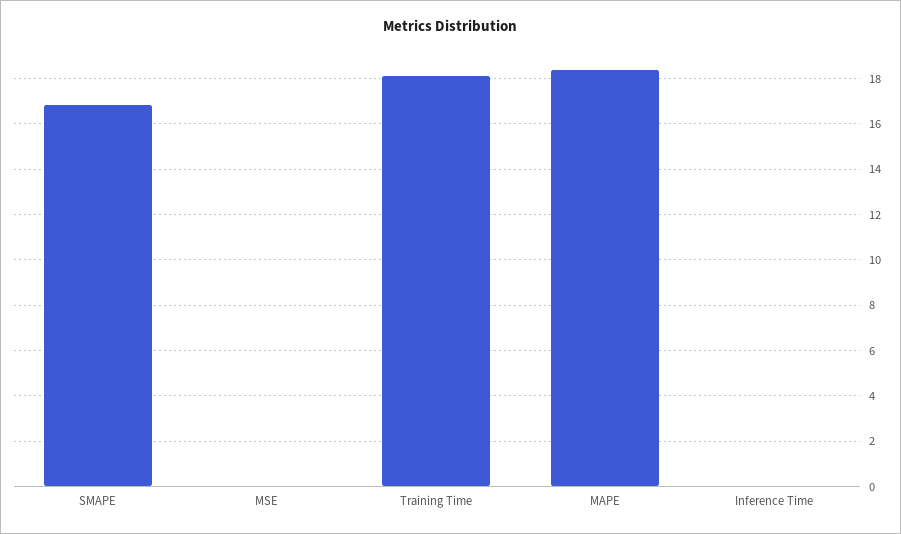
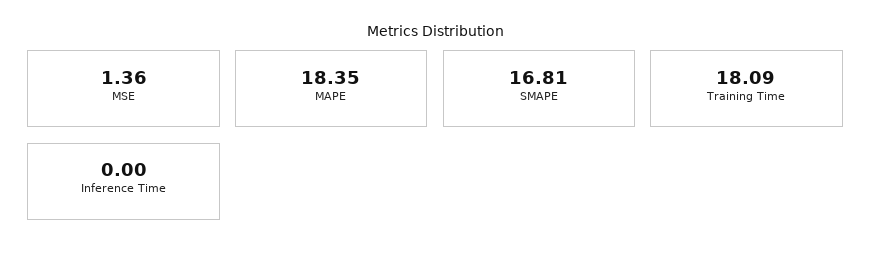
MSE: 0 -> 1.36

